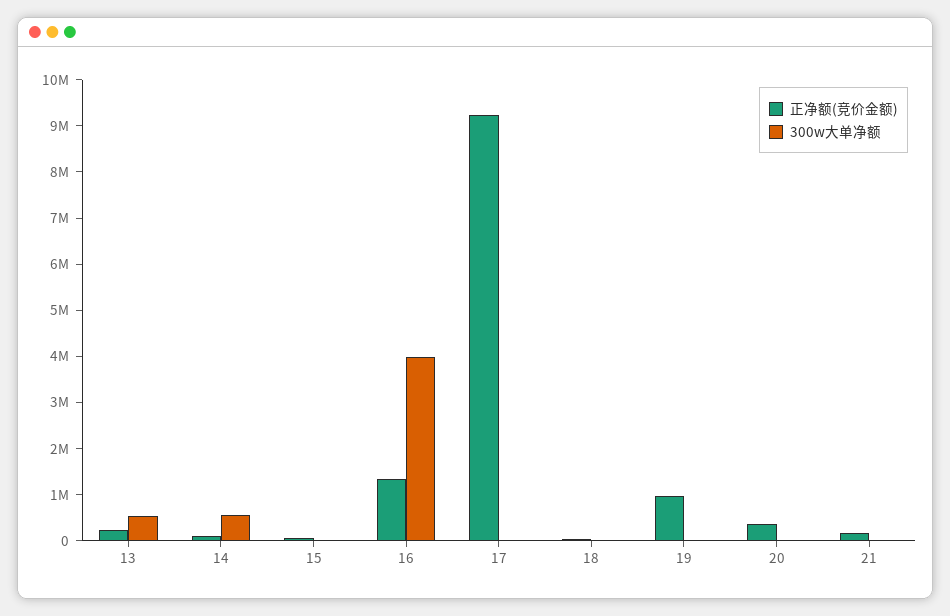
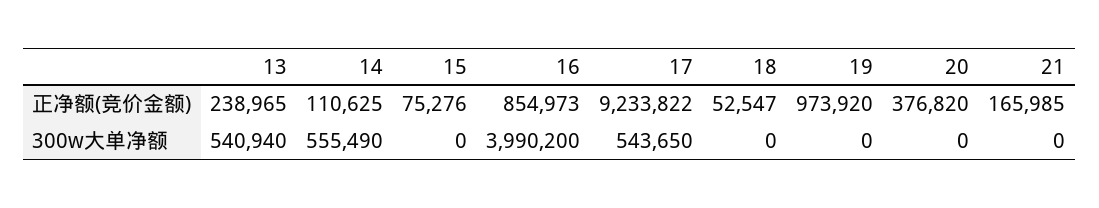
正净额(竞价金额), 16: 1400000 -> 854973
300w大单净额, 17: 0 -> 543650

